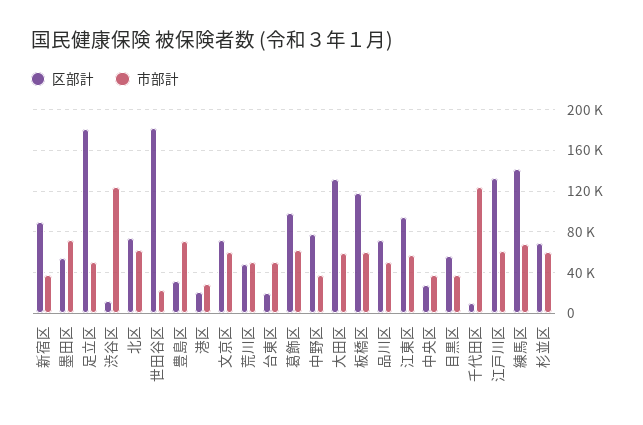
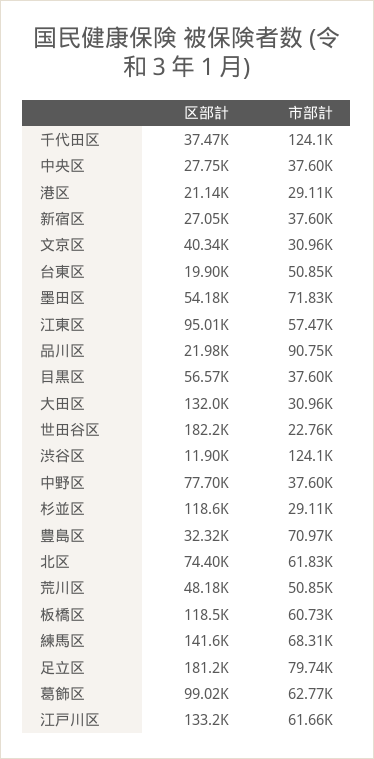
区部計, 新宿区: 90000 -> 27050
市部計, 足立区: 50000 -> 79740
区部計, 文京区: 70000 -> 40340
市部計, 文京区: 60000 -> 30960
市部計, 大田区: 60000 -> 30960
区部計, 品川区: 70000 -> 21980
市部計, 品川区: 50000 -> 90750
区部計, 千代田区: 10000 -> 37470
区部計, 杉並区: 70000 -> 118600
市部計, 杉並区: 60000 -> 29110

